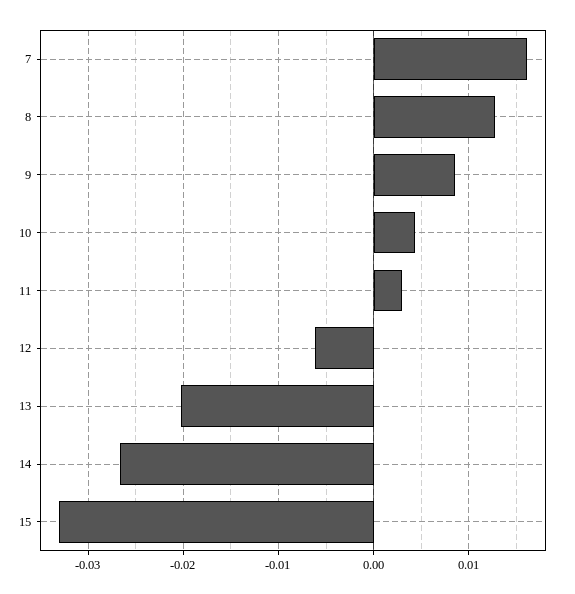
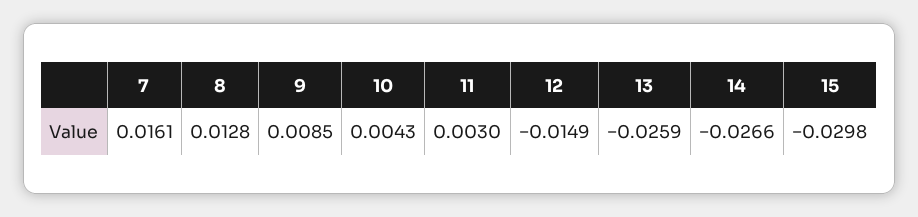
12: -0.006 -> -0.0149
13: -0.02 -> -0.0259
15: -0.033 -> -0.0298

